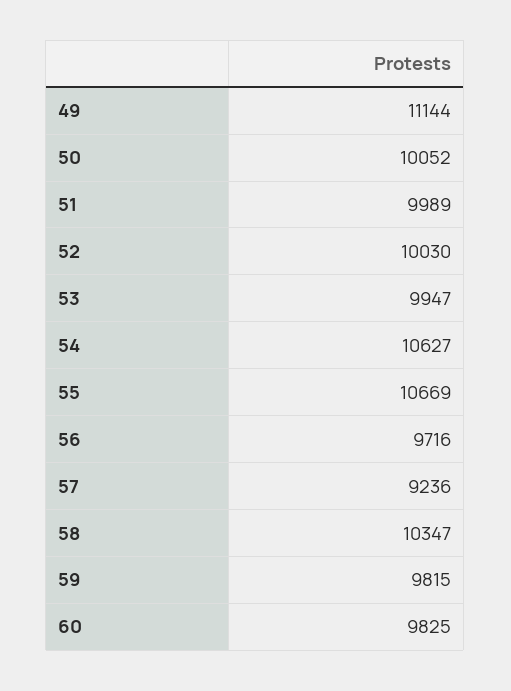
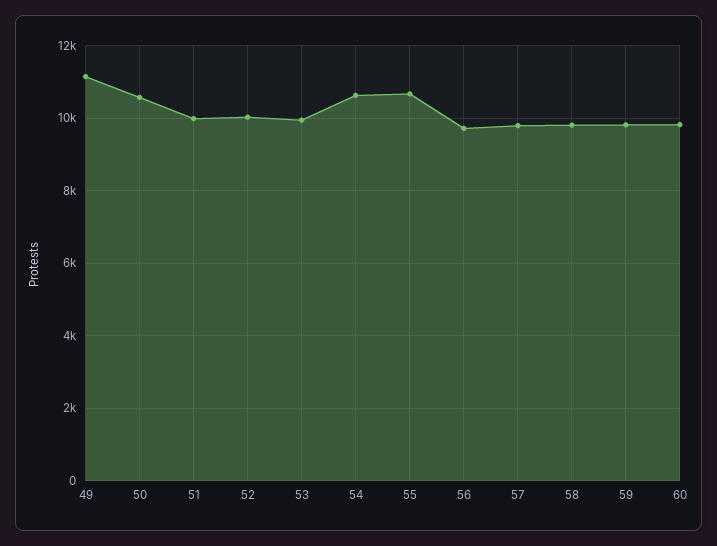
50: 10052 -> 10600
57: 9236 -> 9800
58: 10347 -> 9800

